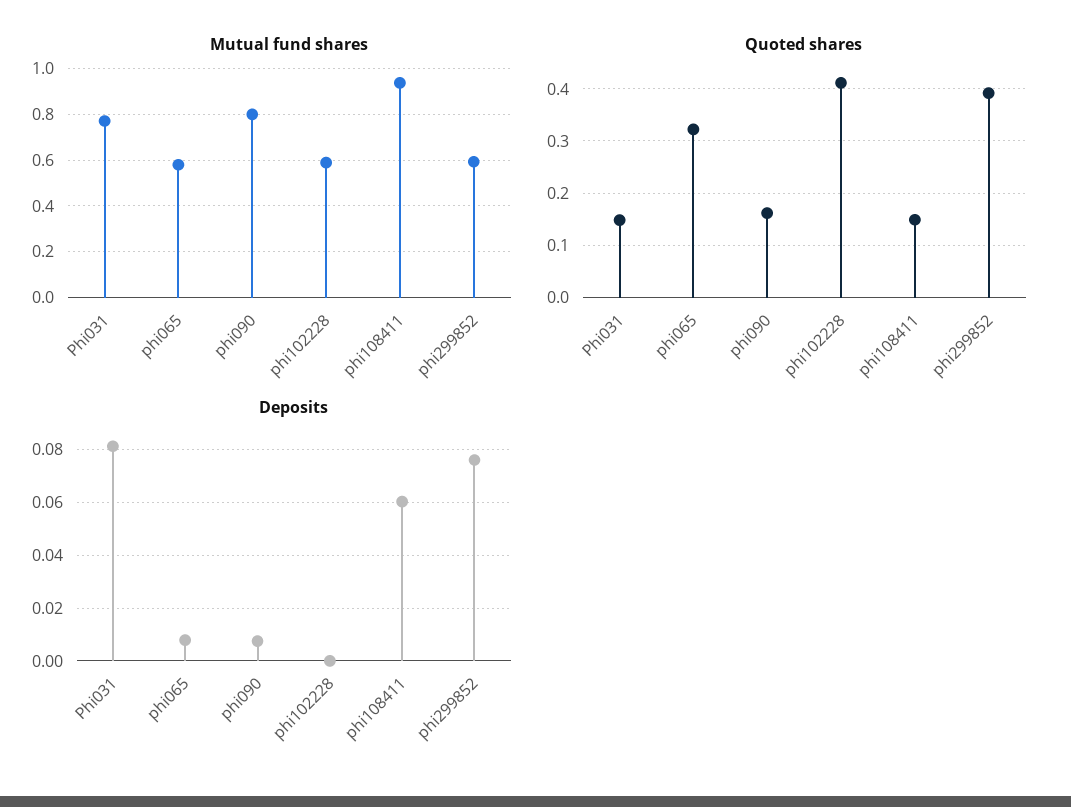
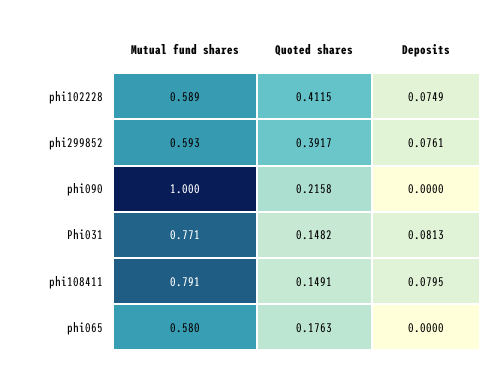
Mutual fund shares, phi090: 0.8 -> 1
Mutual fund shares, phi108411: 0.95 -> 0.791
Quoted shares, phi065: 0.32 -> 0.1763
Quoted shares, phi090: 0.16 -> 0.2158
Deposits, phi065: 0.0075 -> 0
Deposits, phi090: 0.0075 -> 0
Deposits, phi102228: 0 -> 0.0749
Deposits, phi108411: 0.06 -> 0.0795

